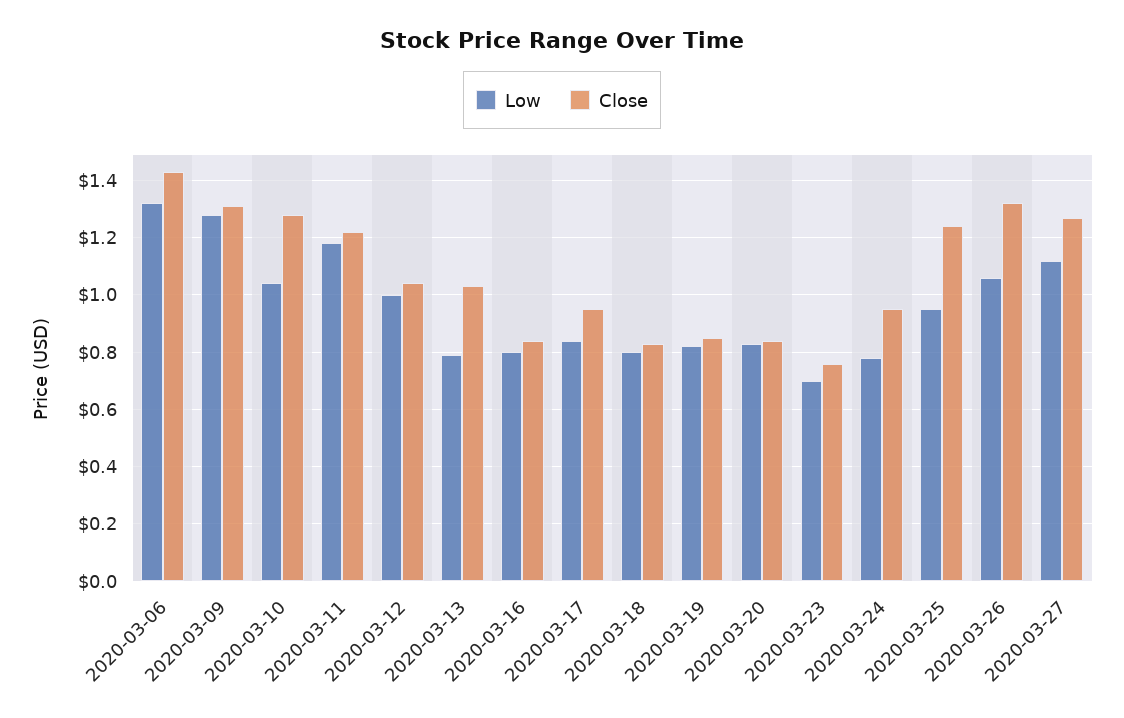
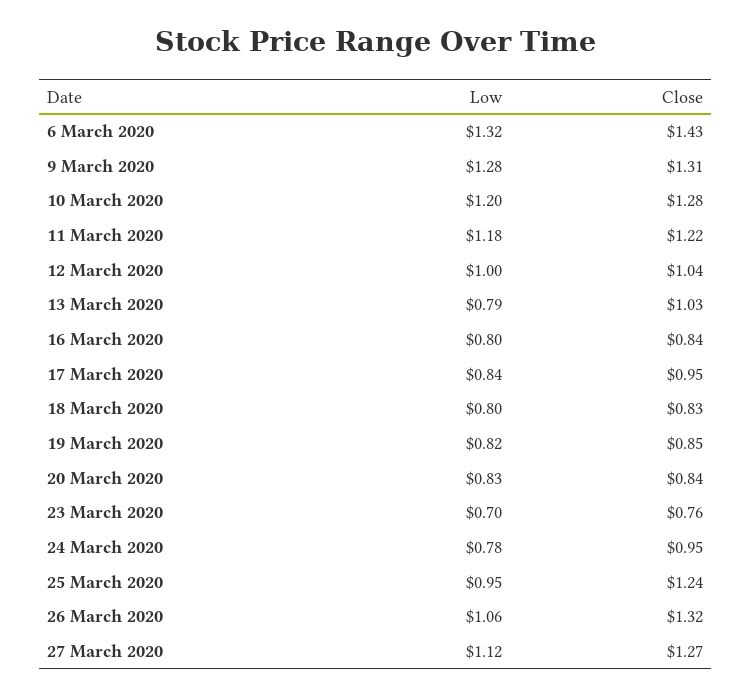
Low, 2020-03-10: 1.05 -> 1.2

